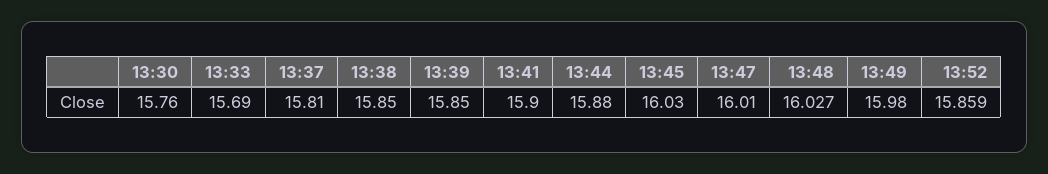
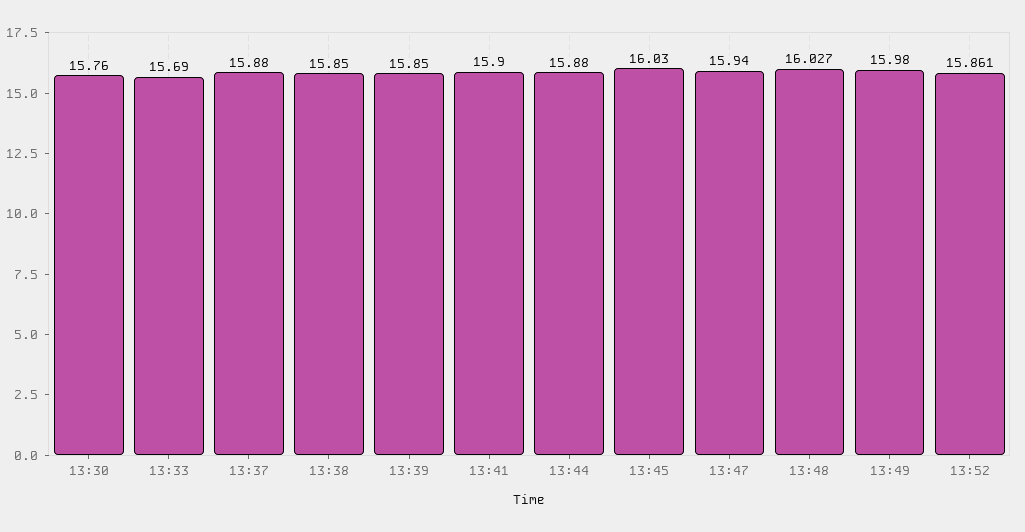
13:37: 15.81 -> 15.88
13:47: 16.01 -> 15.94
13:52: 15.859 -> 15.861

